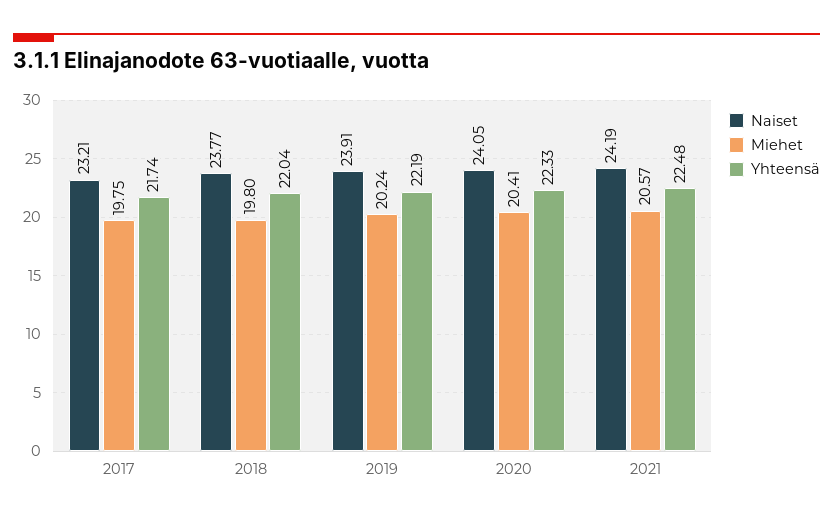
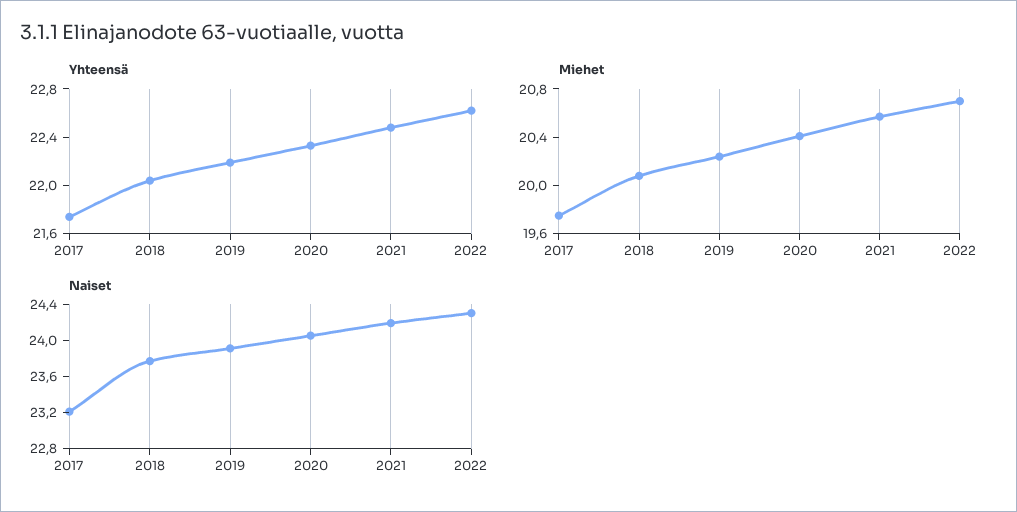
Miehet, 2018: 19.8 -> 20.1
Yhteensä, 2022: none -> 22.6
Miehet, 2022: none -> 20.7
Naiset, 2022: none -> 24.3

